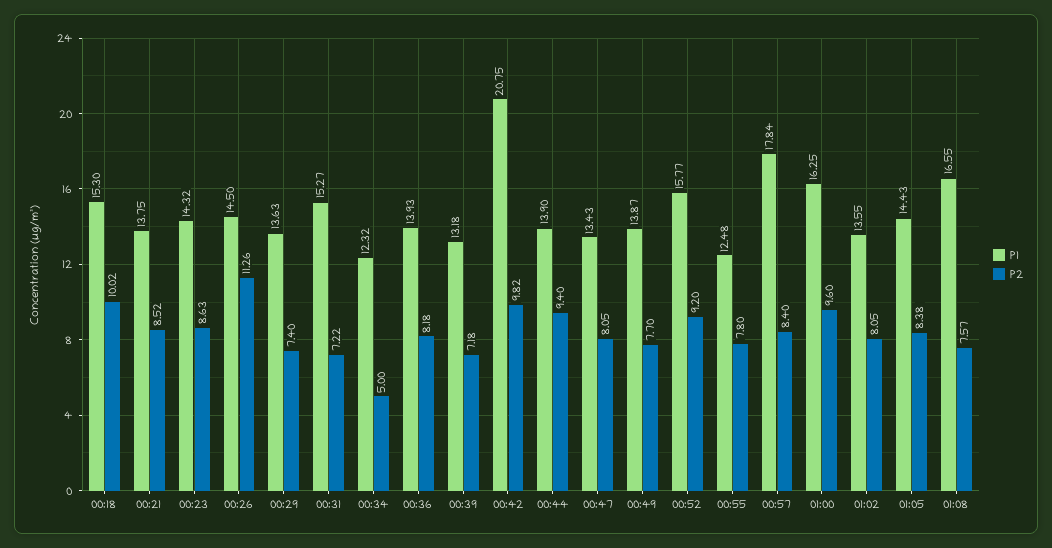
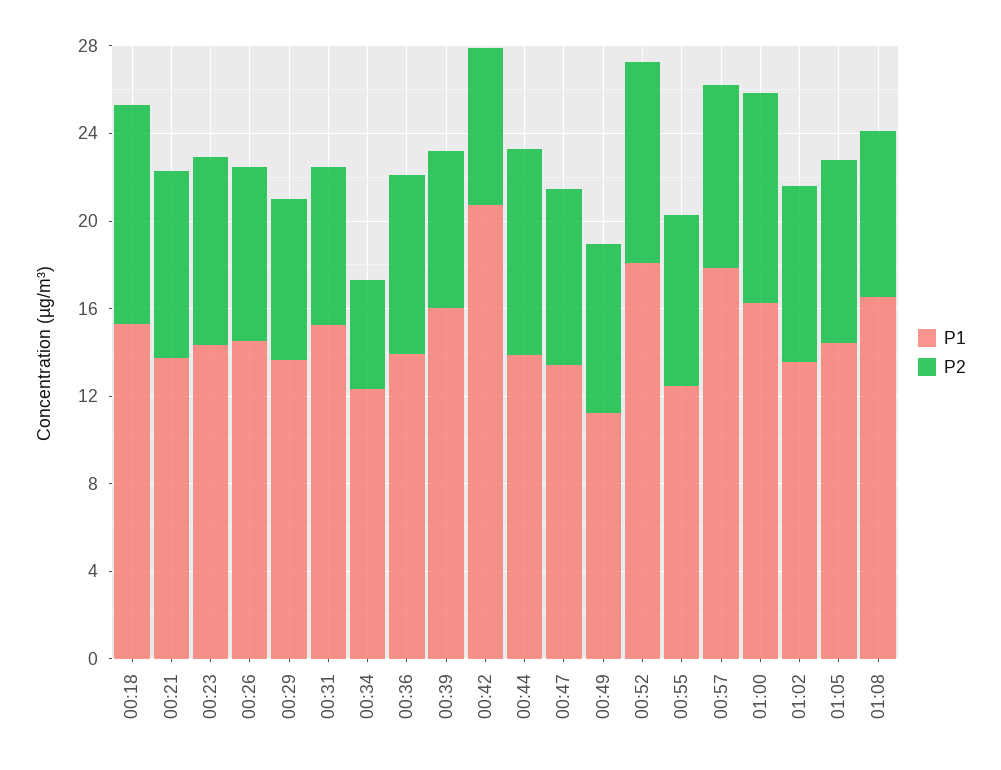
P2, 00:26: 11.26 -> 8
P1, 00:39: 13.18 -> 16
P2, 00:42: 9.82 -> 7
P1, 00:49: 13.87 -> 11
P1, 00:52: 15.77 -> 18

